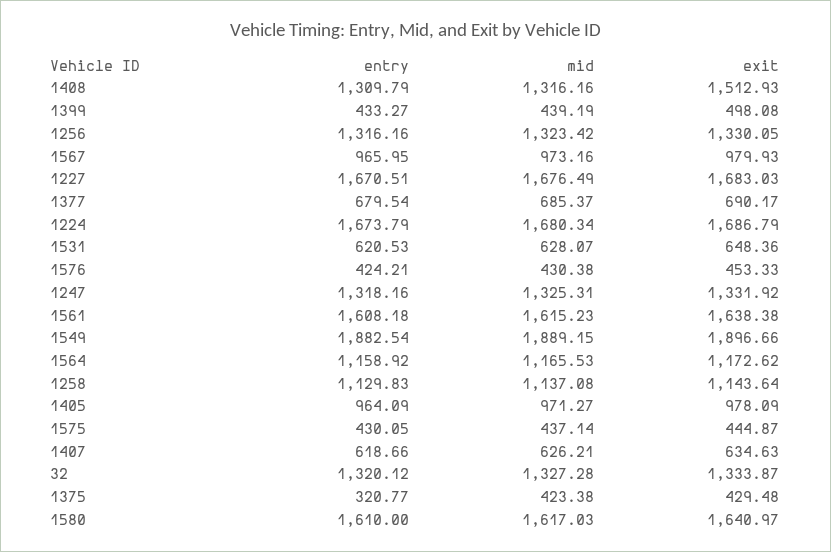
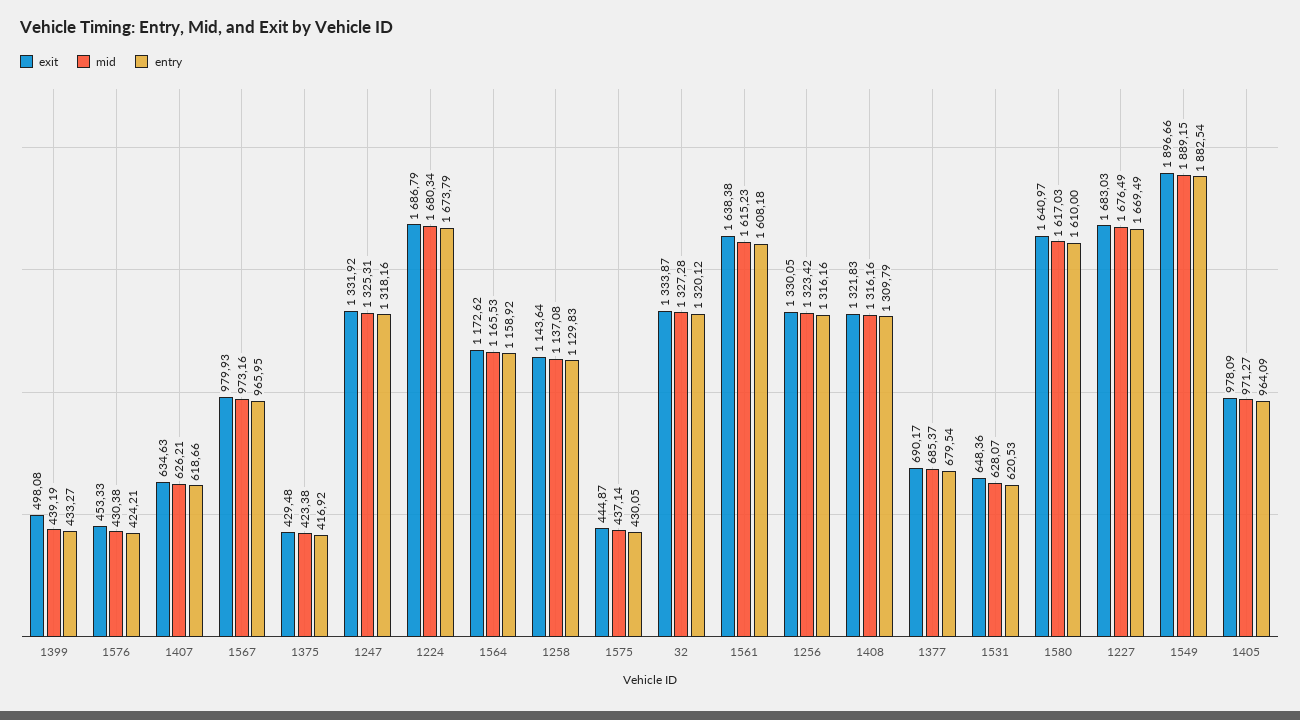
exit, 1408: 1512.93 -> 1321.83
entry, 1227: 1670.51 -> 1669.49
entry, 1375: 320.77 -> 416.92

